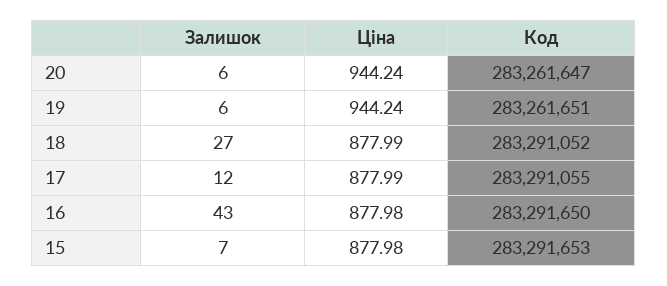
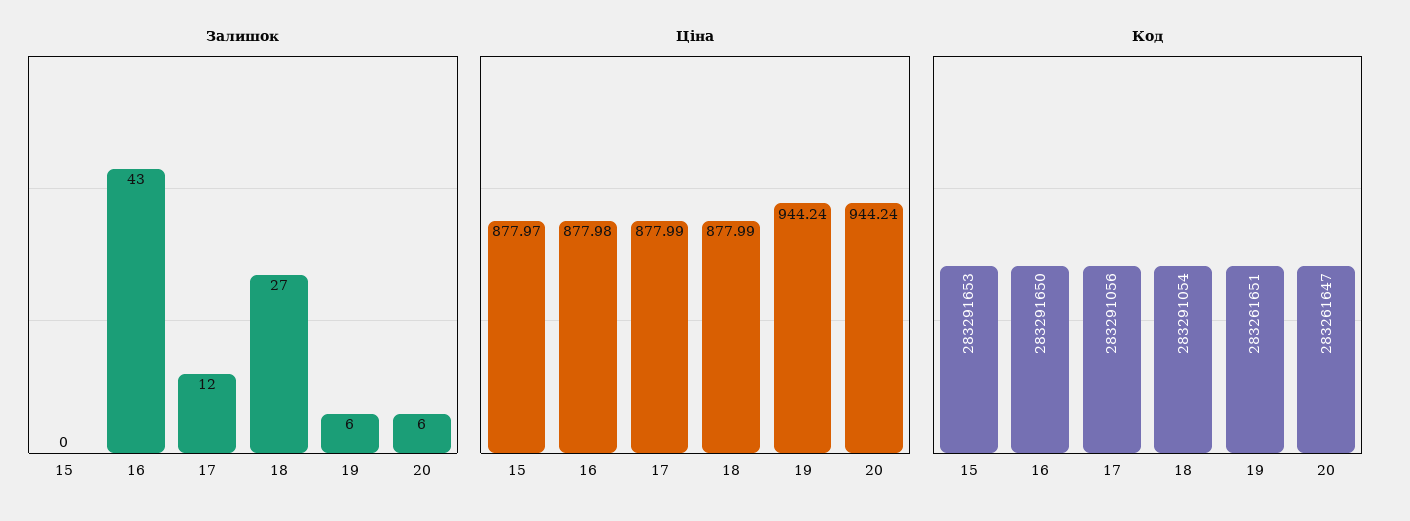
Код, 18: 283291052 -> 283291054
Код, 17: 283291055 -> 283291056
Залишок, 15: 7 -> 0
Ціна, 15: 877.98 -> 877.97

